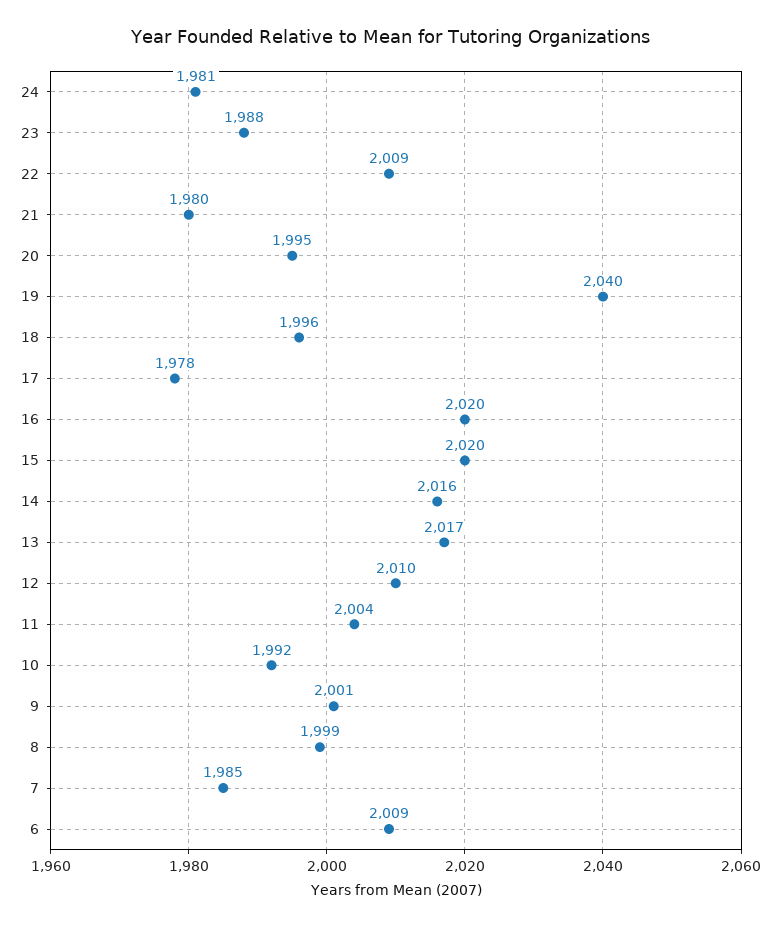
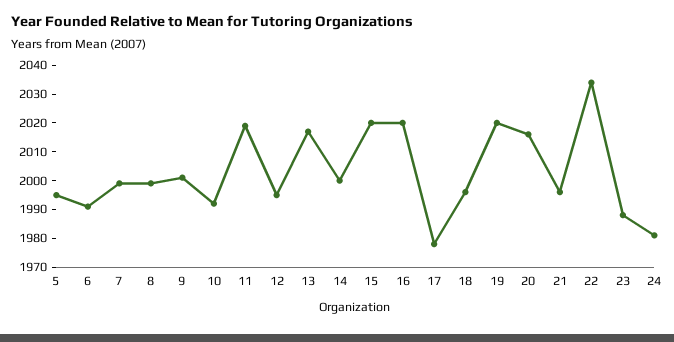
22: 2009 -> 2035
21: 1980 -> 1995
20: 1995 -> 2015
19: 2040 -> 2020
14: 2016 -> 2000
12: 2010 -> 1995
11: 2004 -> 2020
7: 1985 -> 2000
6: 2009 -> 1990
5: none -> 1995

